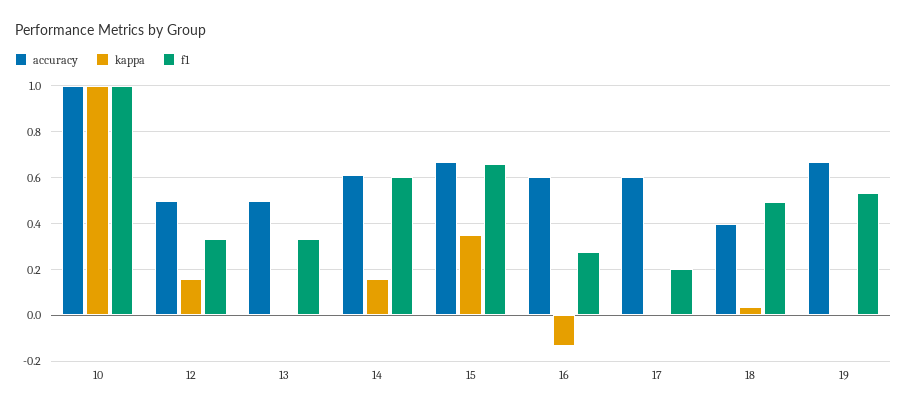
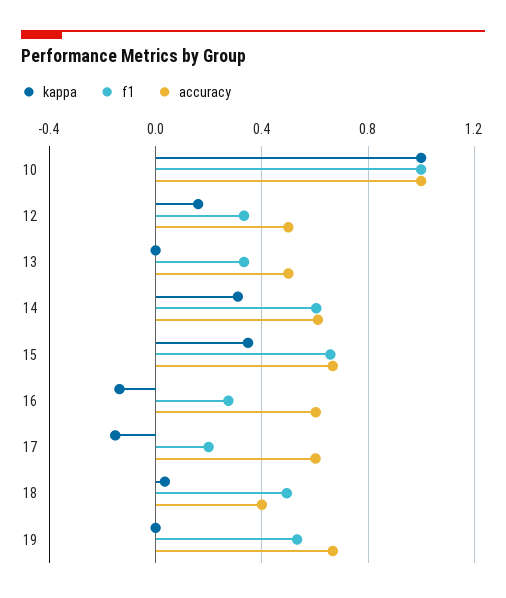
kappa, 14: 0.15 -> 0.3
kappa, 17: 0 -> -0.15

